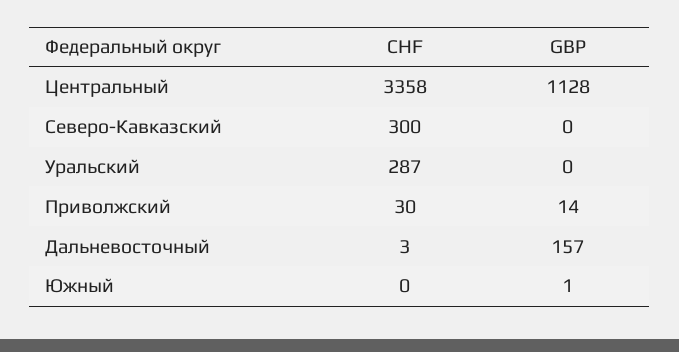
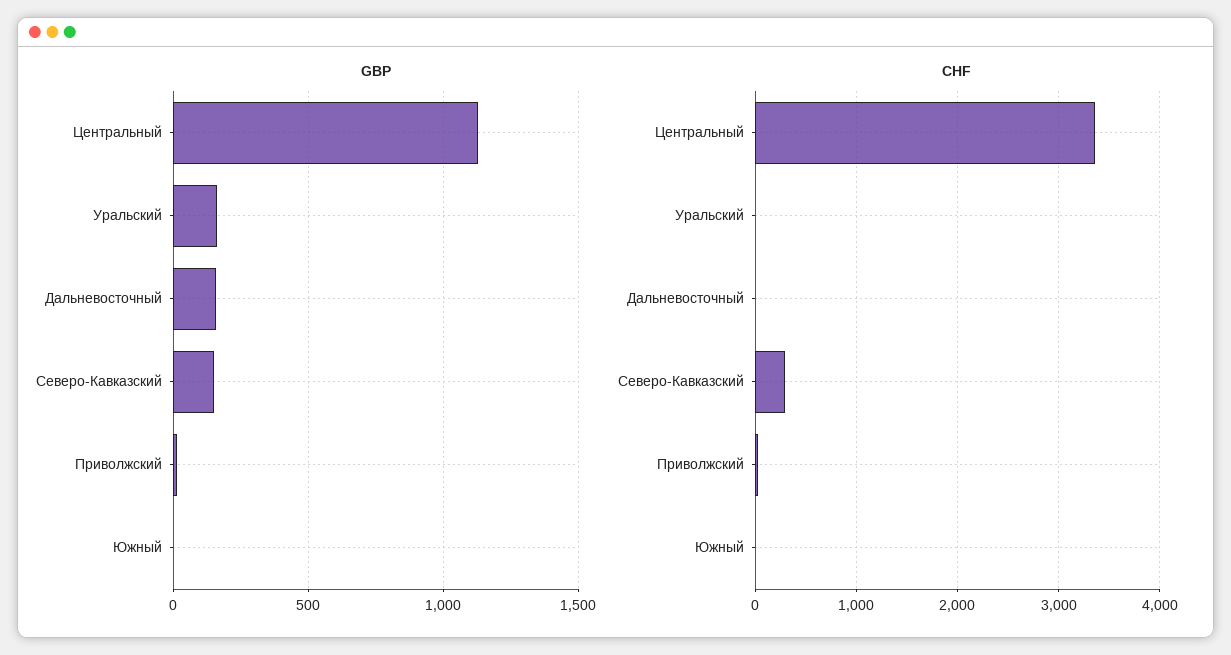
GBP, Северо-Кавказский: 0 -> 150
CHF, Уральский: 287 -> 0
GBP, Уральский: 0 -> 150

